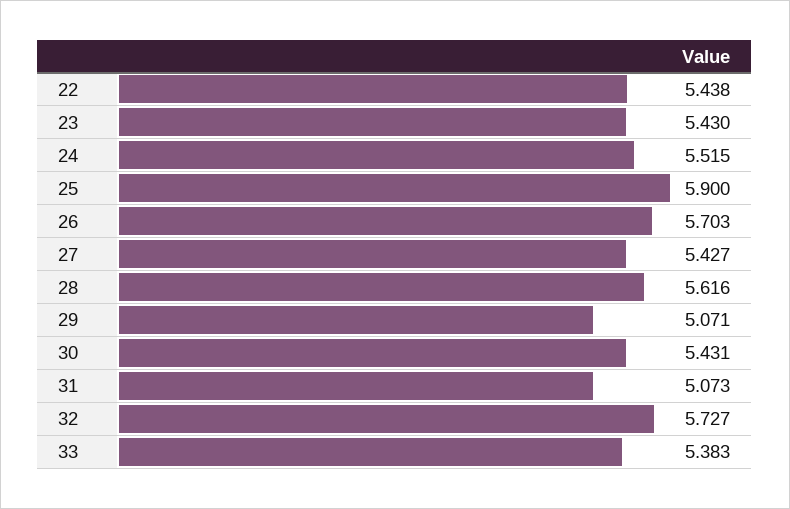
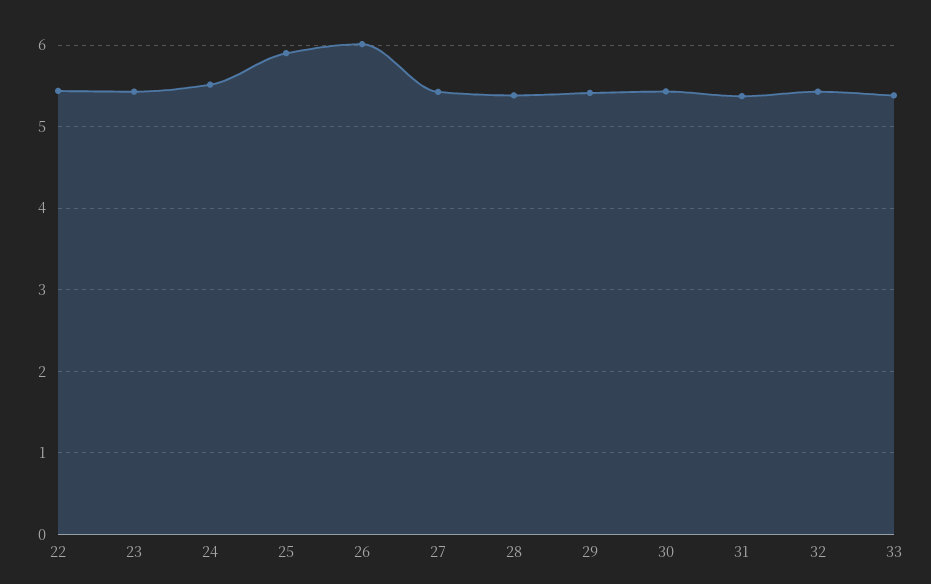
26: 5.703 -> 6
28: 5.616 -> 5.4
29: 5.071 -> 5.4
31: 5.073 -> 5.4
32: 5.727 -> 5.4

